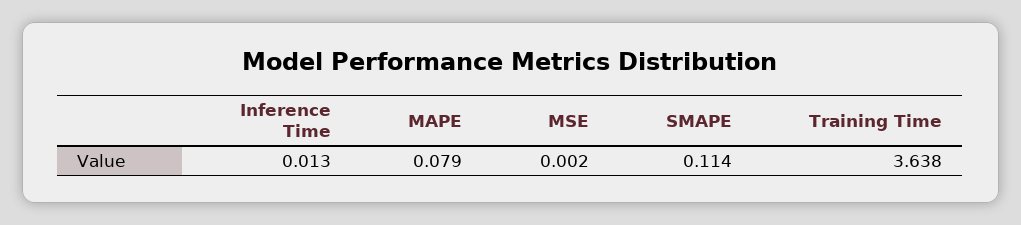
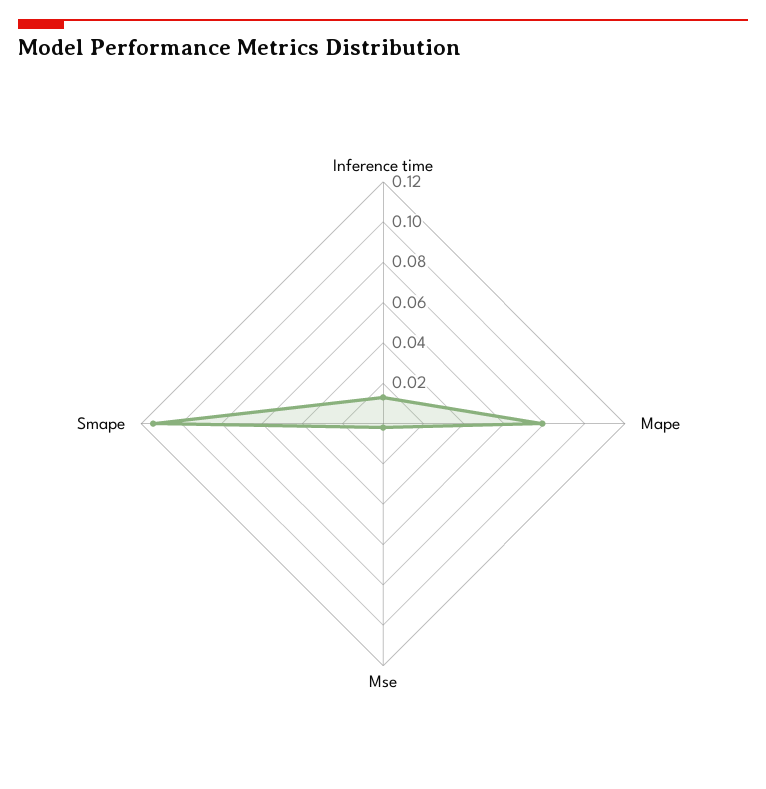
Training Time: 3.638 -> none

